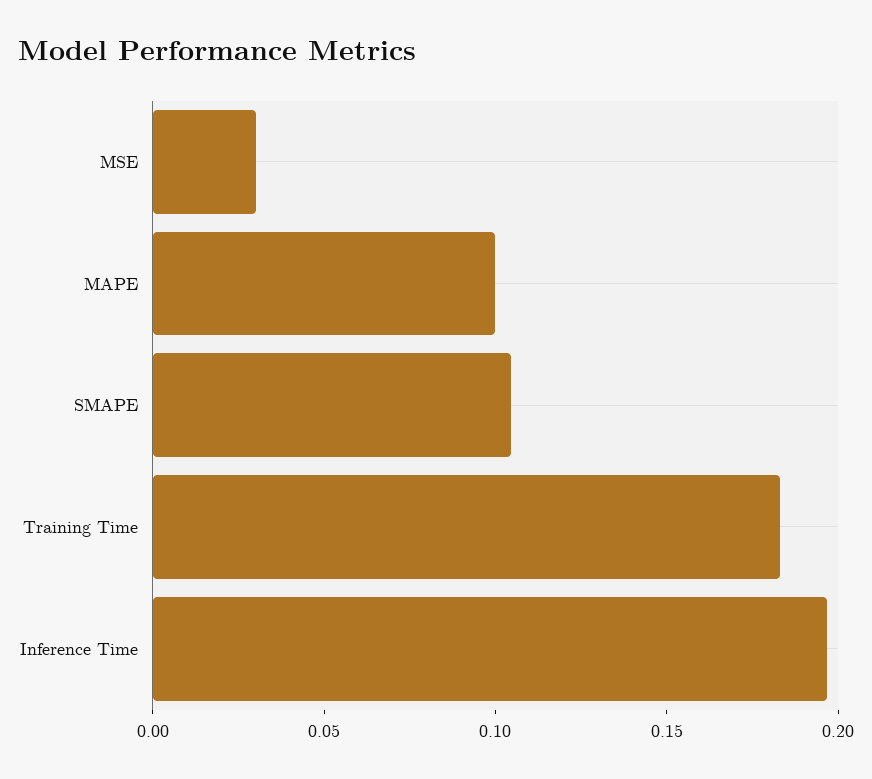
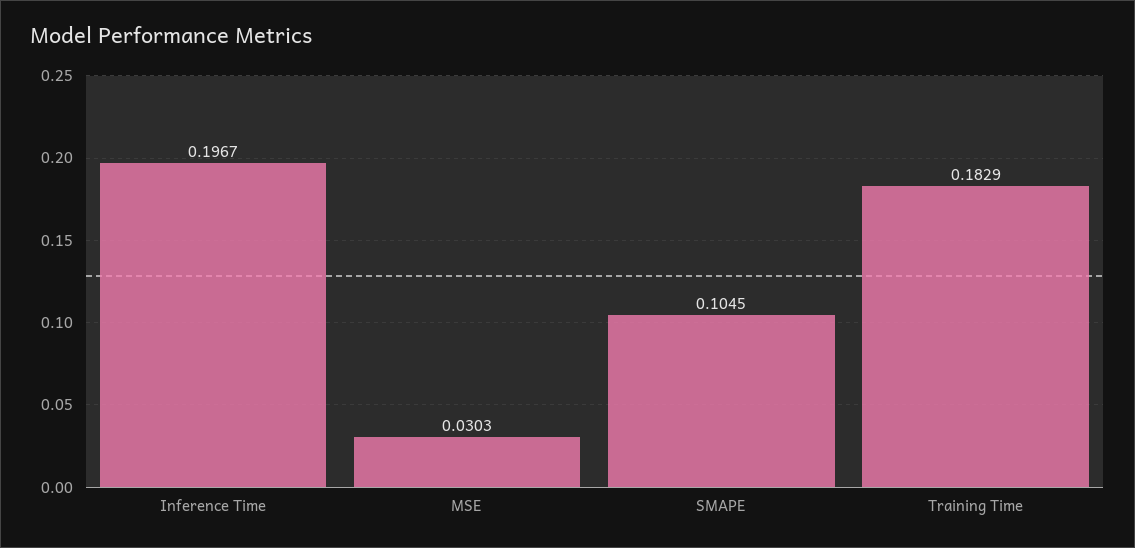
MAPE: 0.1 -> none

